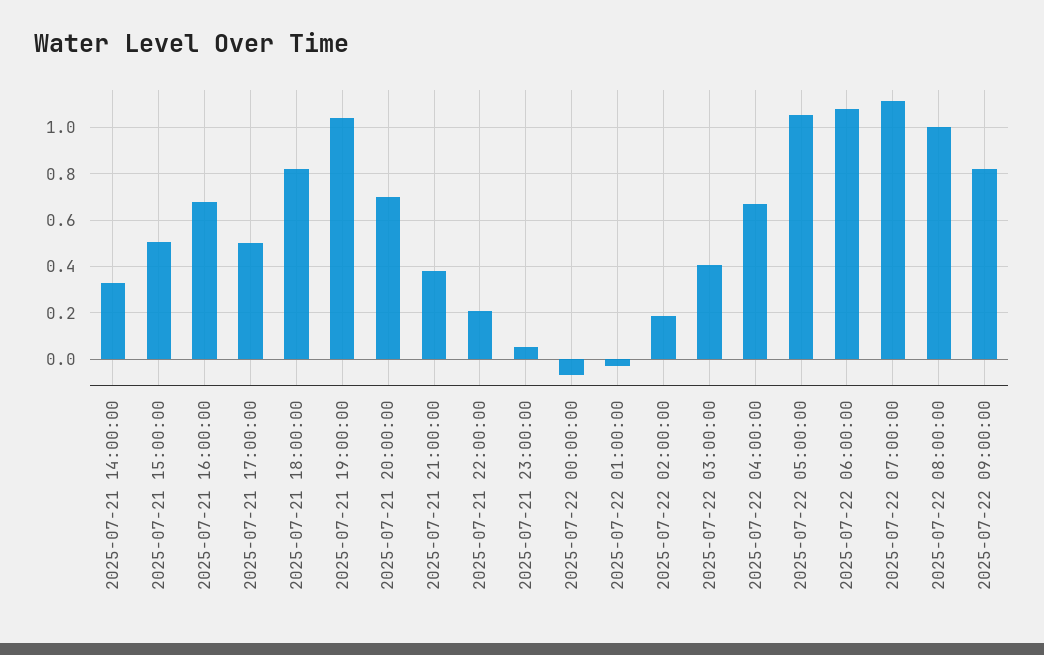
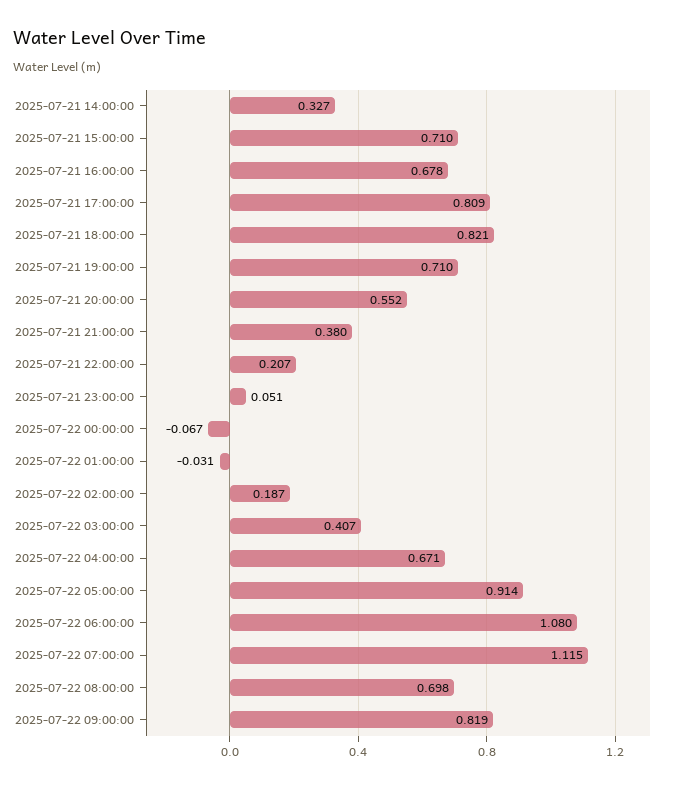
2025-07-21 15:00:00: 0.5 -> 0.71
2025-07-21 17:00:00: 0.5 -> 0.809
2025-07-21 19:00:00: 1.05 -> 0.71
2025-07-21 20:00:00: 0.7 -> 0.552
2025-07-22 05:00:00: 1.05 -> 0.914
2025-07-22 08:00:00: 1 -> 0.698

